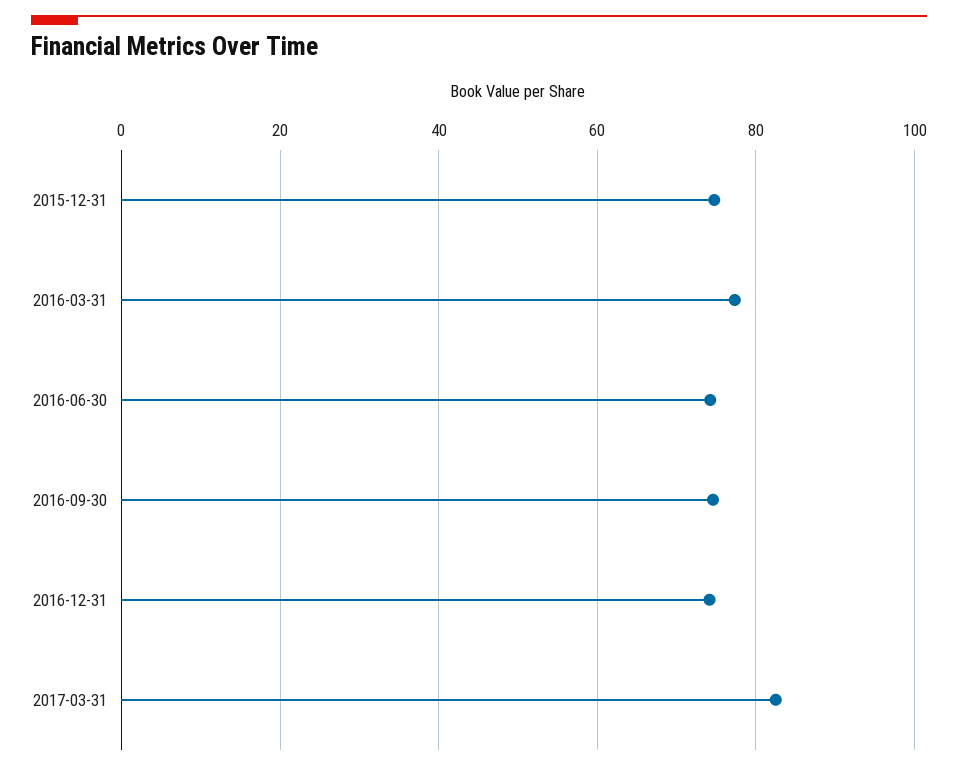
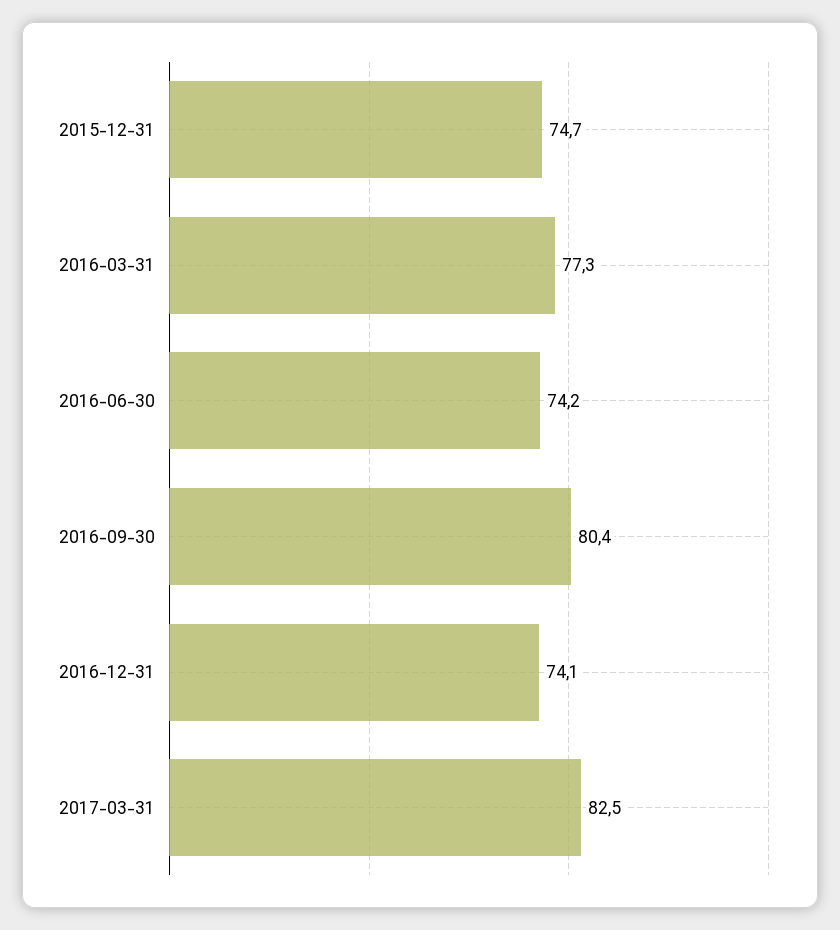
2016-09-30: 74 -> 80.4

